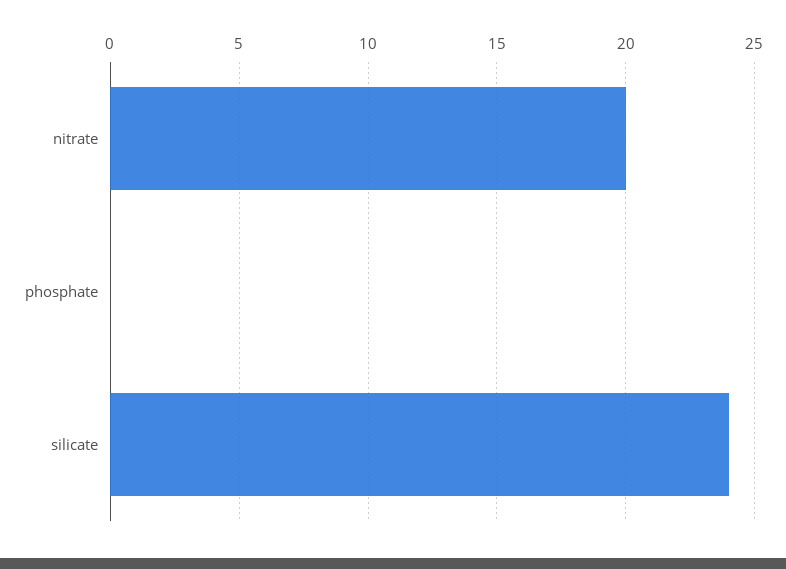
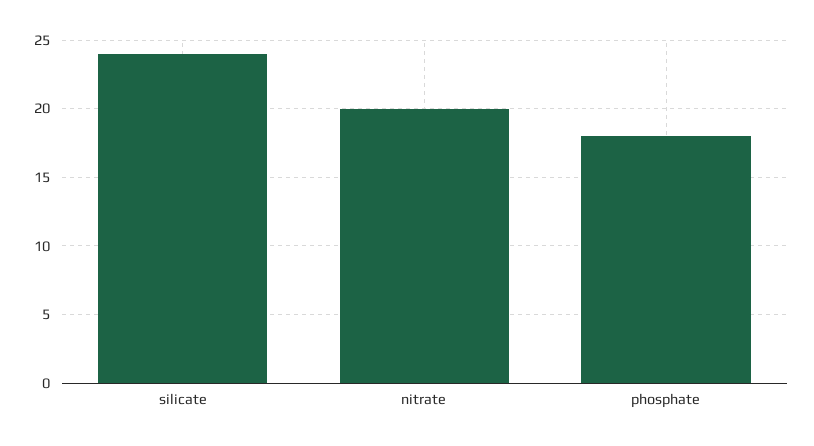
phosphate: 0 -> 18

